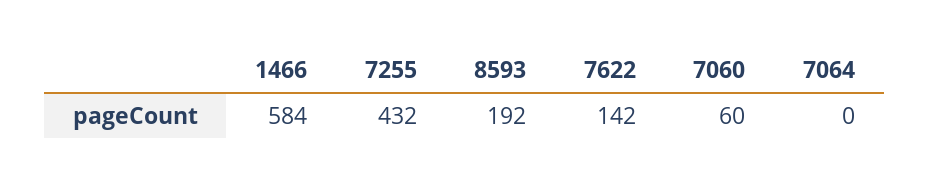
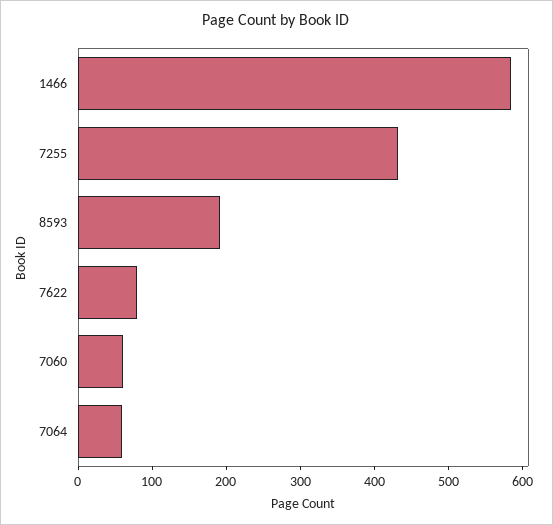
7622: 142 -> 80
7064: 0 -> 60

